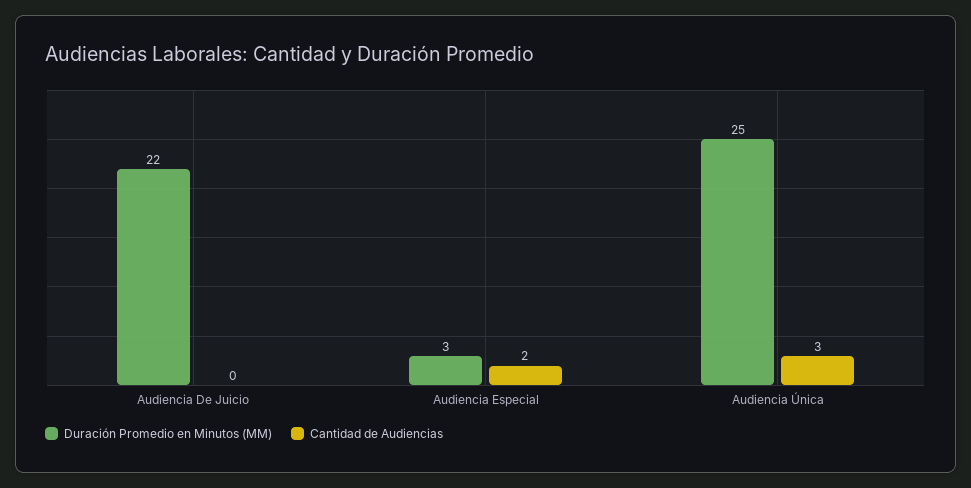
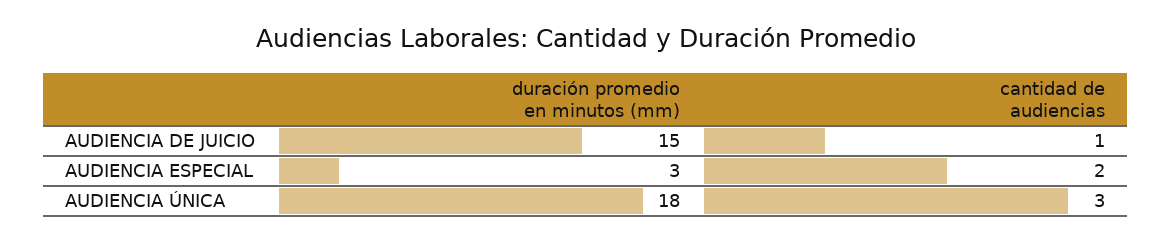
Duración Promedio en Minutos (MM), Audiencia De Juicio: 22 -> 15
Cantidad de Audiencias, Audiencia De Juicio: 0 -> 1
Duración Promedio en Minutos (MM), Audiencia Única: 25 -> 18

